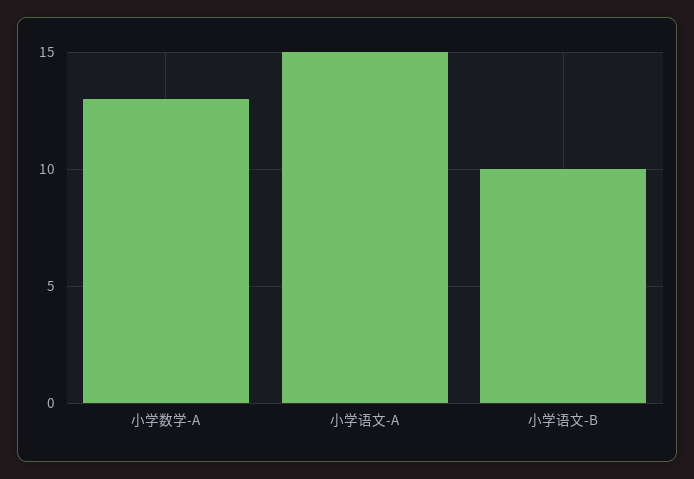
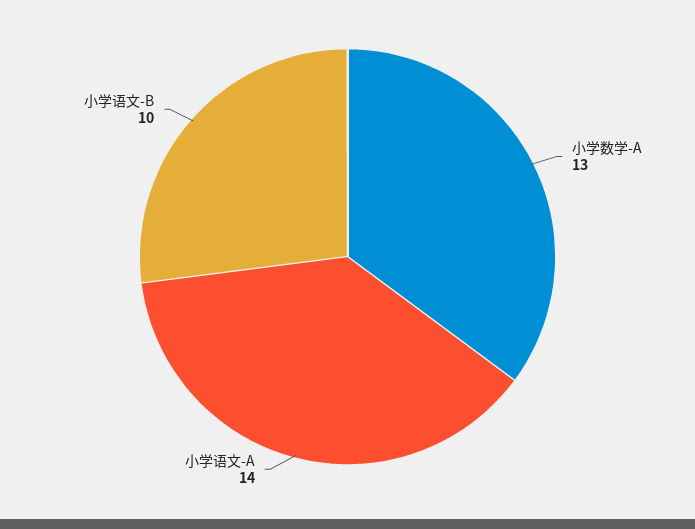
小学语文-A: 15 -> 14

